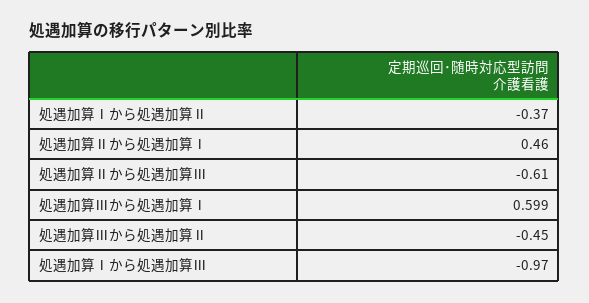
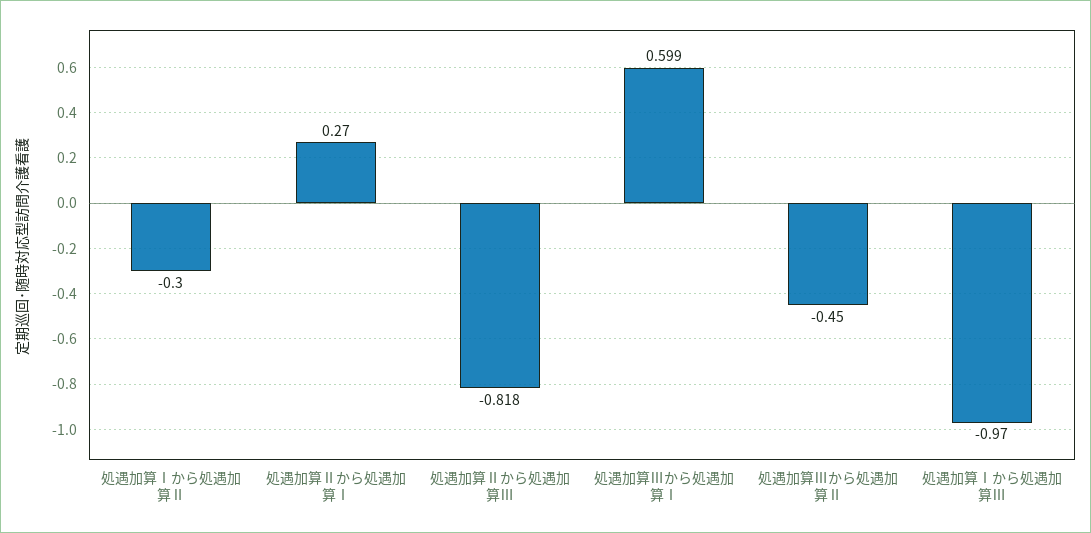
処遇加算Ⅰから処遇加算Ⅱ: -0.37 -> -0.3
処遇加算Ⅱから処遇加算Ⅰ: 0.46 -> 0.27
処遇加算Ⅱから処遇加算Ⅲ: -0.61 -> -0.818

